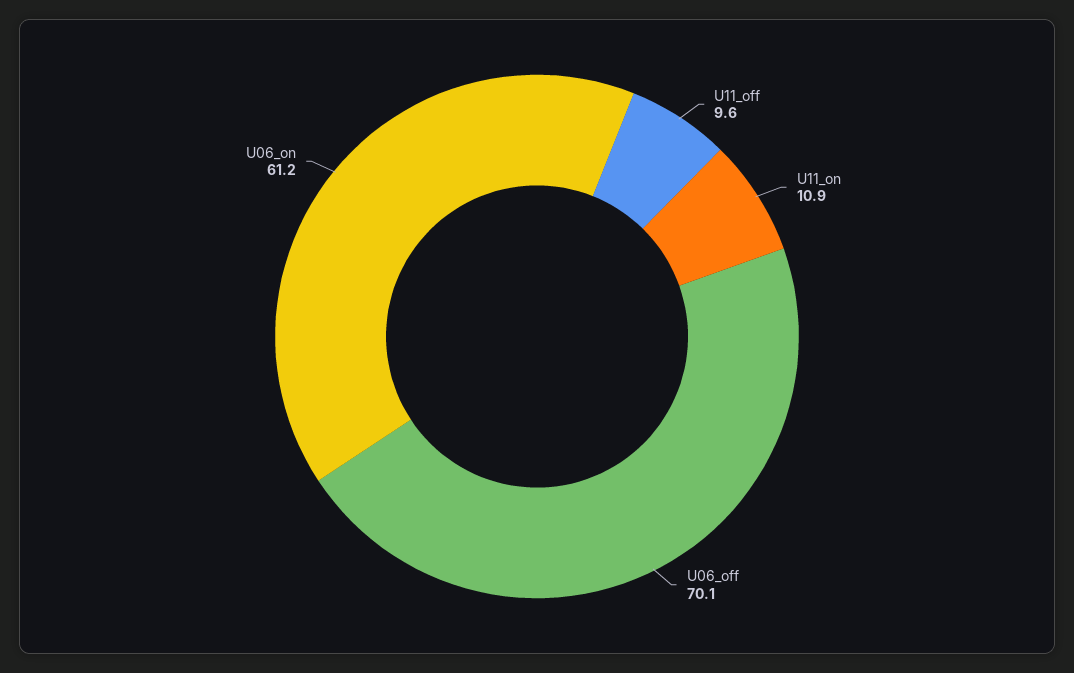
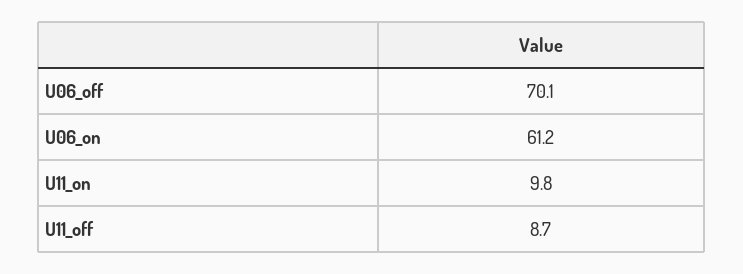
U11_off: 9.6 -> 8.7
U11_on: 10.9 -> 9.8

